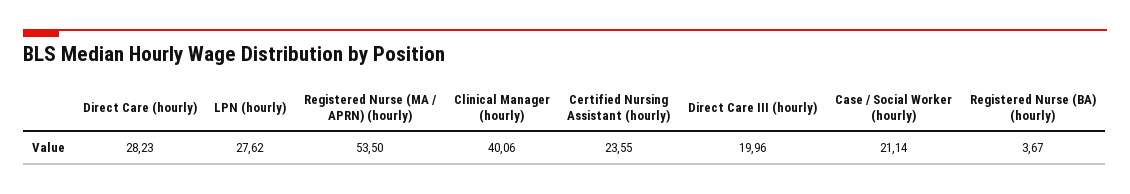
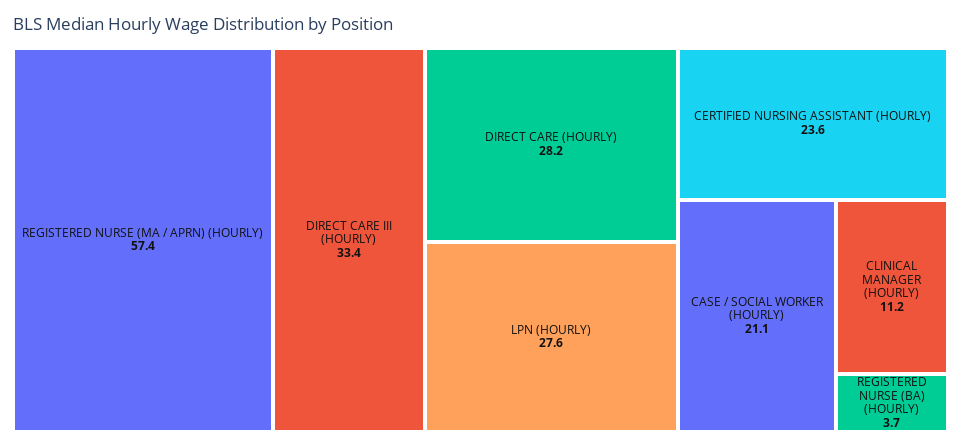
Registered Nurse (MA / APRN) (hourly): 53.5 -> 57.4
Clinical Manager (hourly): 40.06 -> 11.2
Direct Care III (hourly): 19.96 -> 33.4

